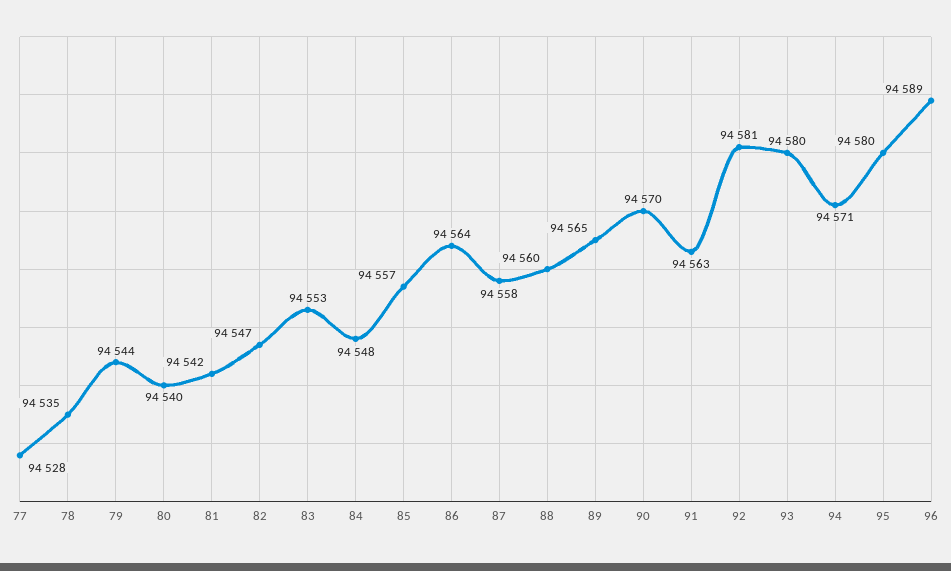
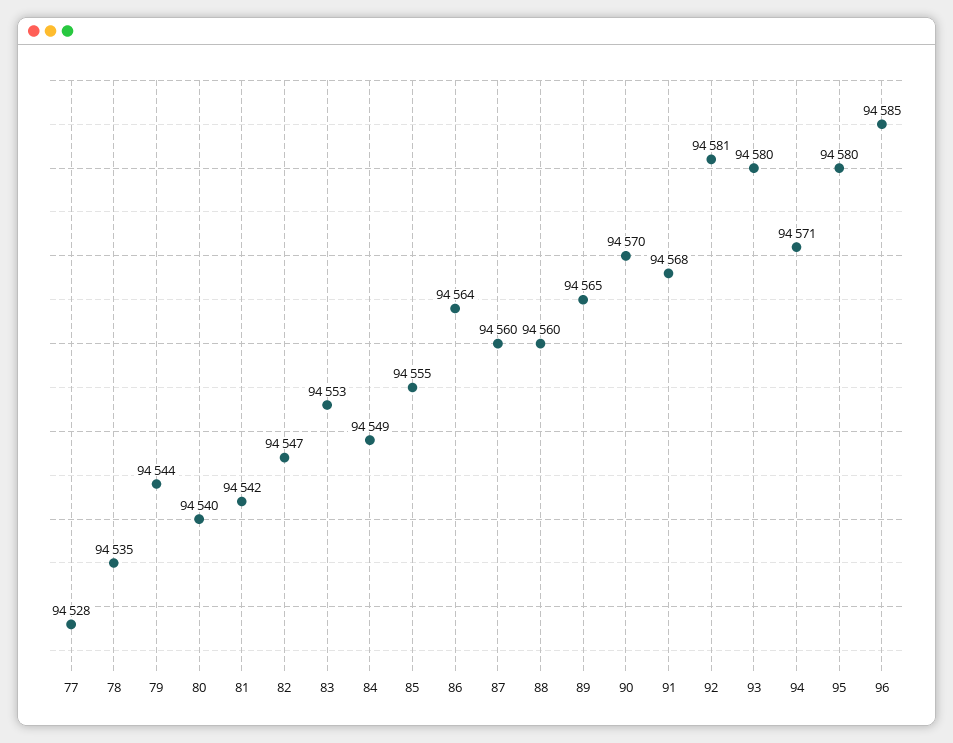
84: 94548 -> 94549
85: 94557 -> 94555
87: 94558 -> 94560
91: 94563 -> 94568
96: 94589 -> 94585

